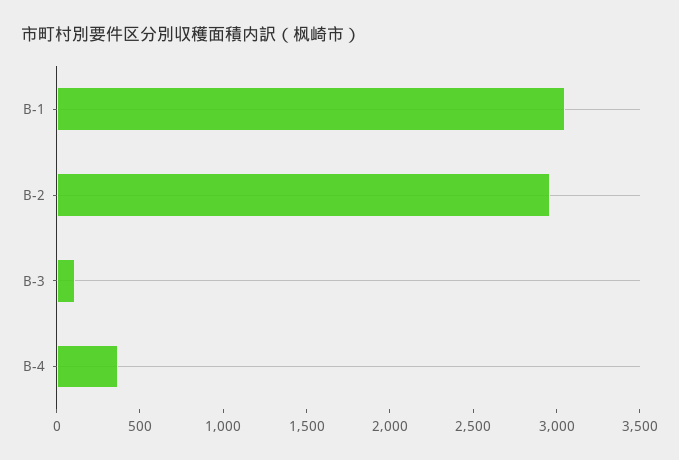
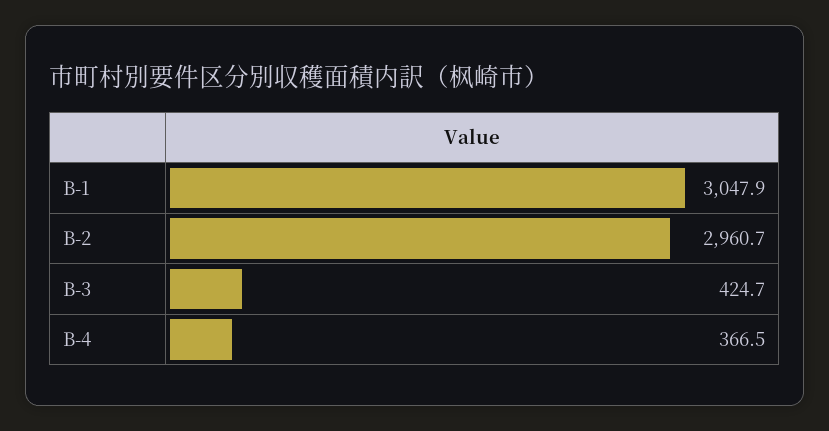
B-3: 100 -> 424.7

